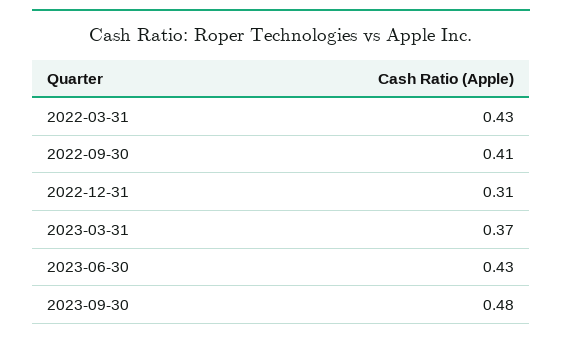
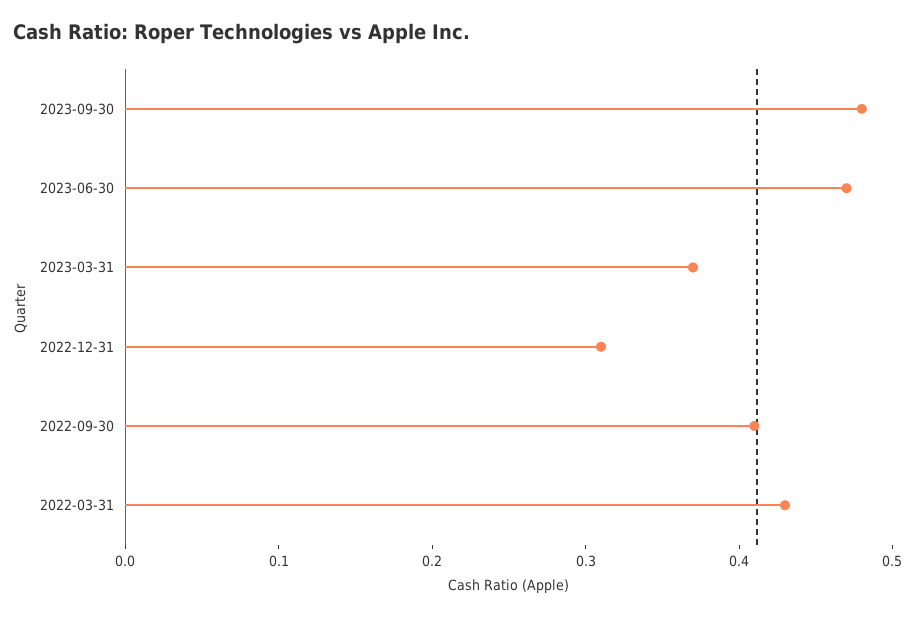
2023-06-30: 0.43 -> 0.47

